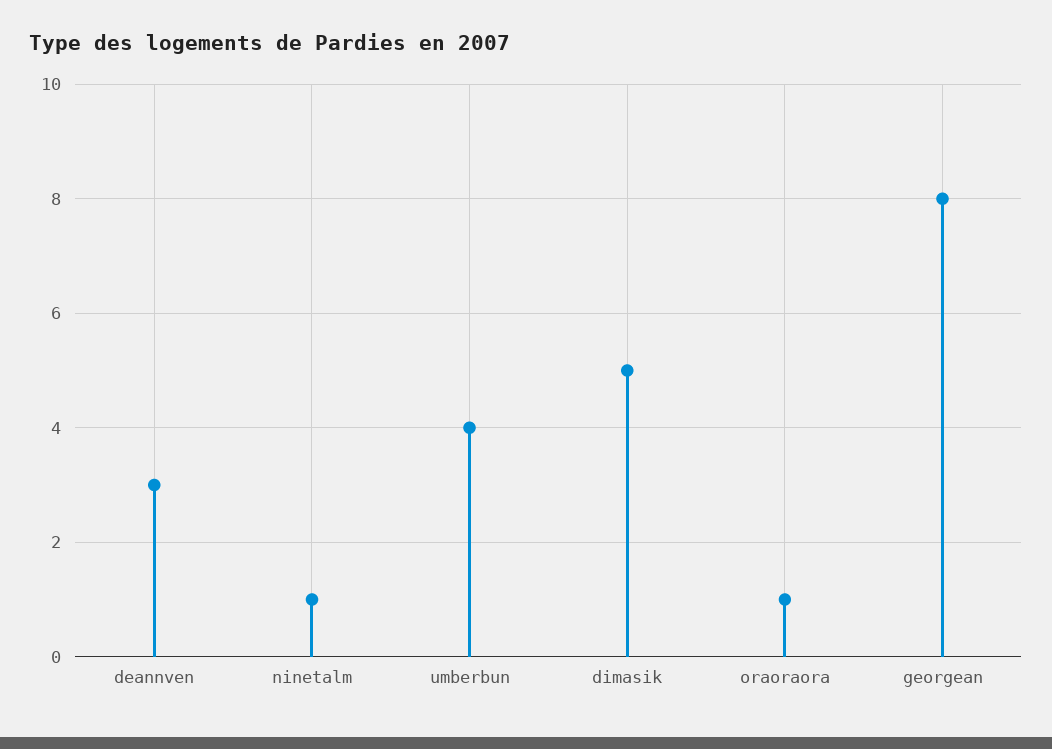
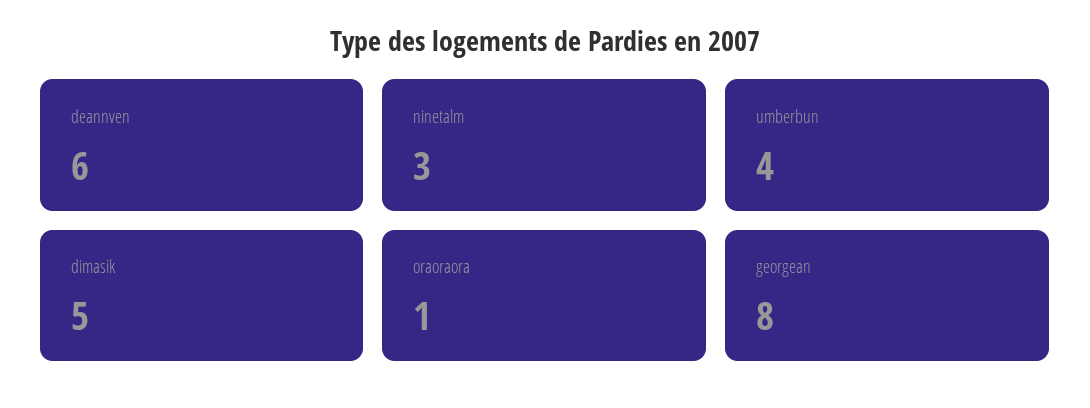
deannven: 3 -> 6
ninetalm: 1 -> 3

